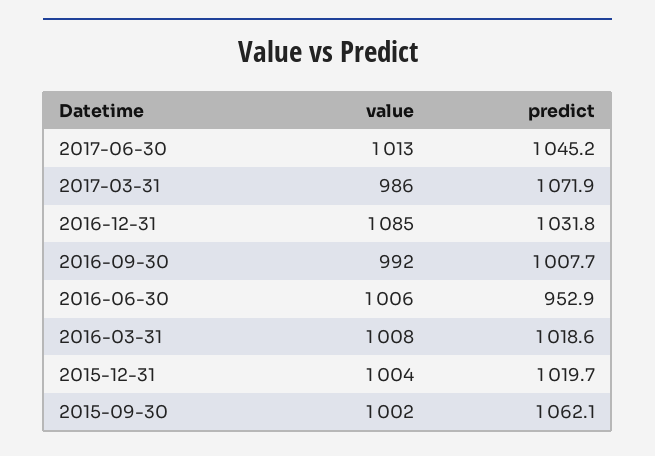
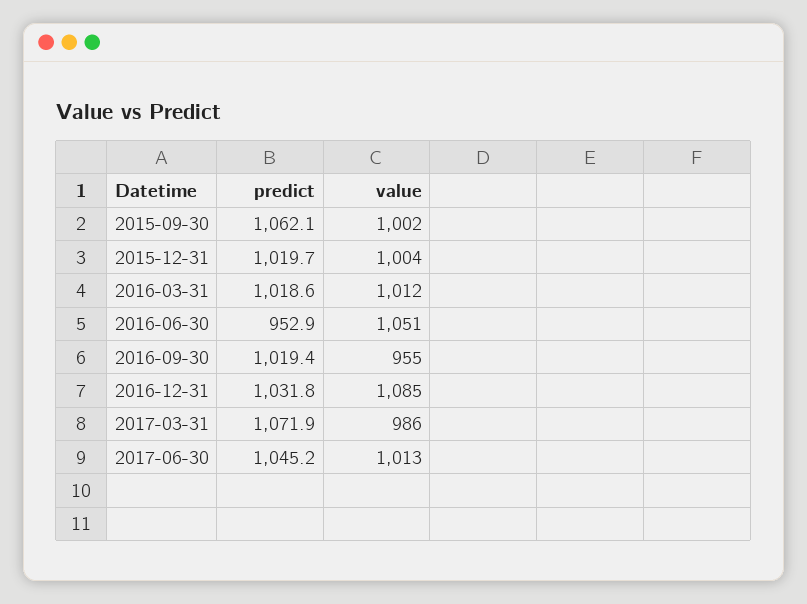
value, 2016-09-30: 992 -> 955
predict, 2016-09-30: 1007.7 -> 1019.4
value, 2016-06-30: 1006 -> 1051
value, 2016-03-31: 1008 -> 1012

